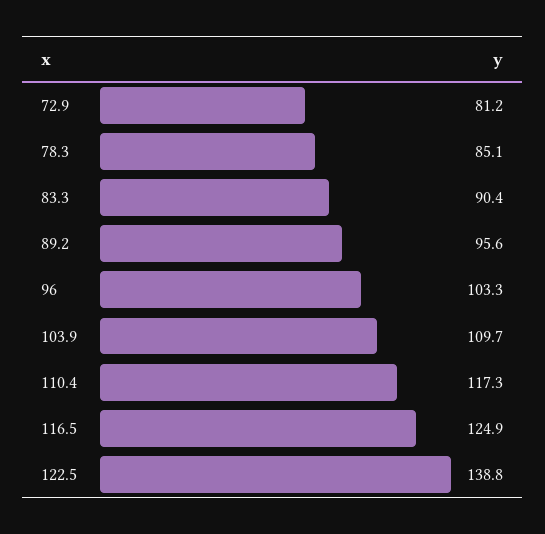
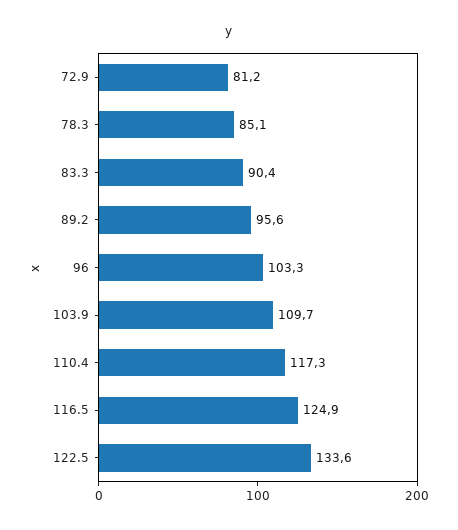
122.5: 138.8 -> 133.6

